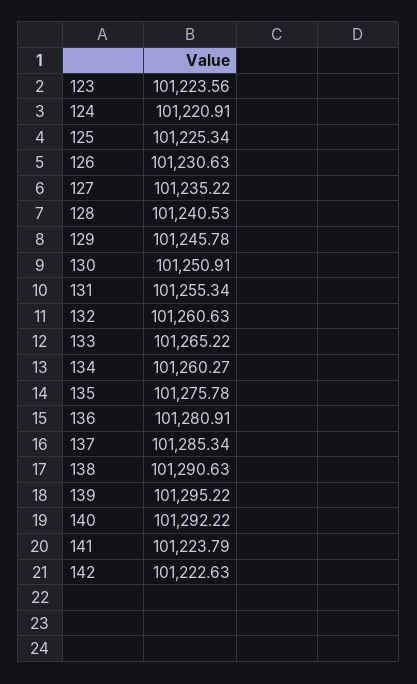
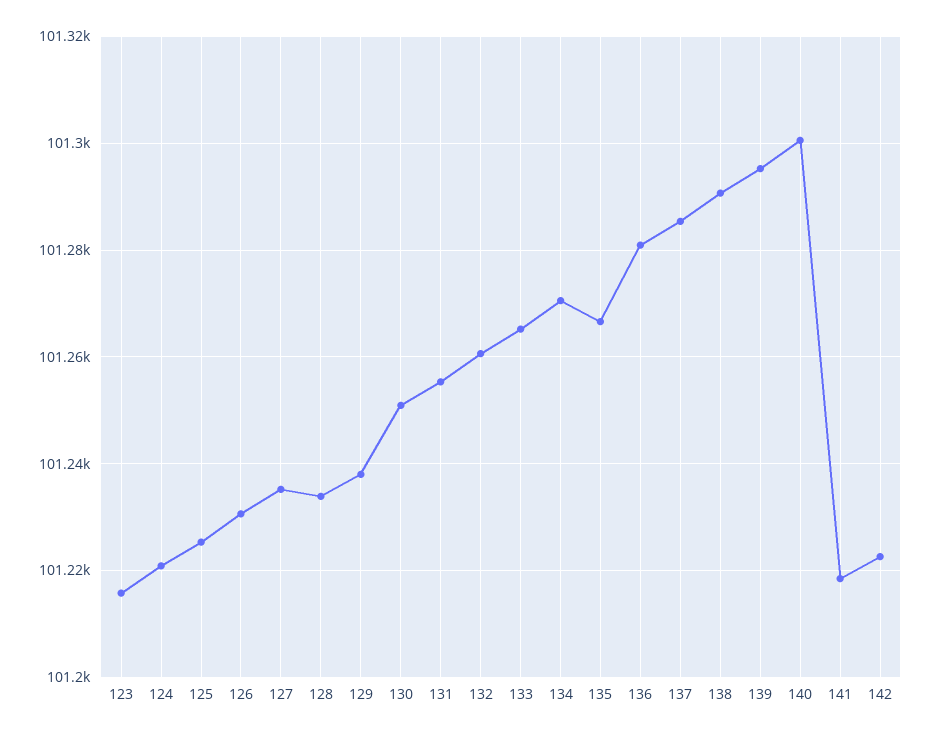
123: 101223.56 -> 101216
128: 101240.53 -> 101234
129: 101245.78 -> 101238
134: 101260.27 -> 101270
135: 101275.78 -> 101266
140: 101292.22 -> 101300
141: 101223.79 -> 101218

